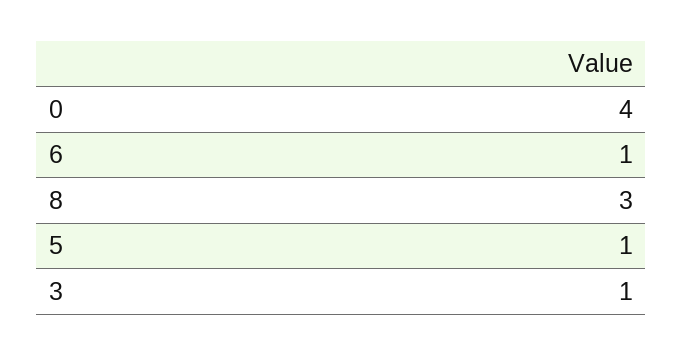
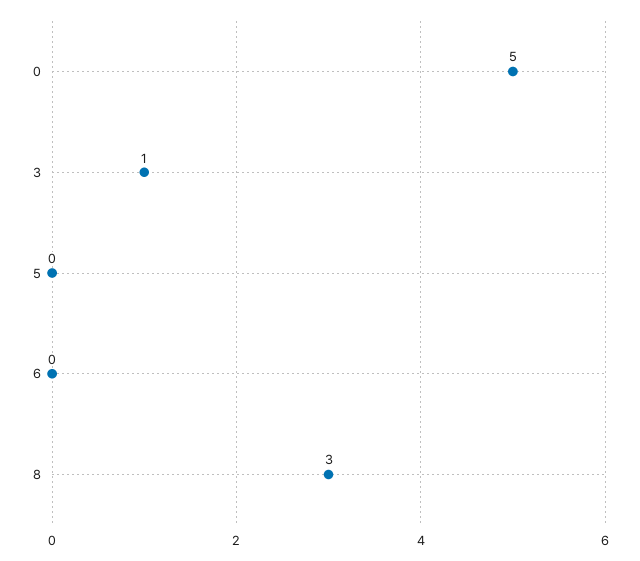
0: 4 -> 5
6: 1 -> 0
5: 1 -> 0

